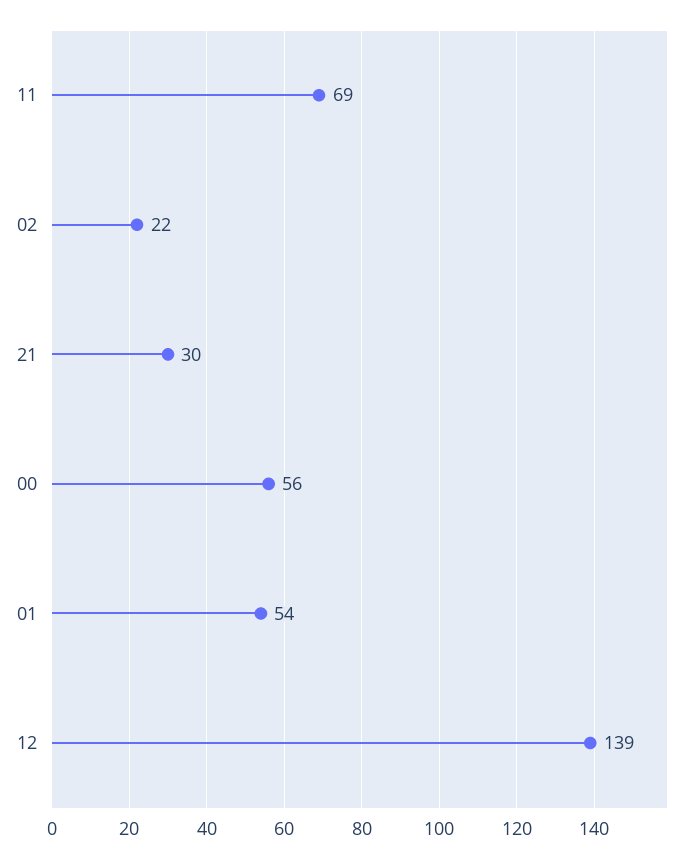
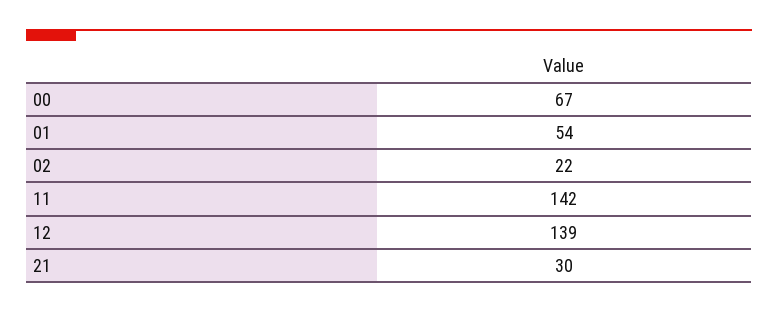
11: 69 -> 142
00: 56 -> 67

